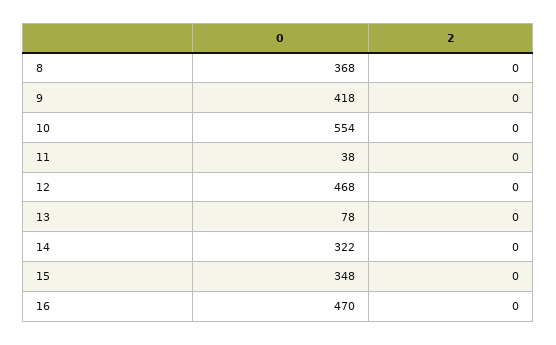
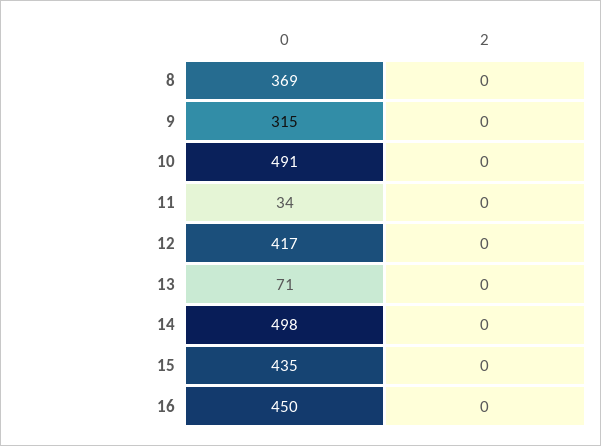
0, 8: 368 -> 369
0, 9: 418 -> 315
0, 10: 554 -> 491
0, 11: 38 -> 34
0, 12: 468 -> 417
0, 13: 78 -> 71
0, 14: 322 -> 498
0, 15: 348 -> 435
0, 16: 470 -> 450

